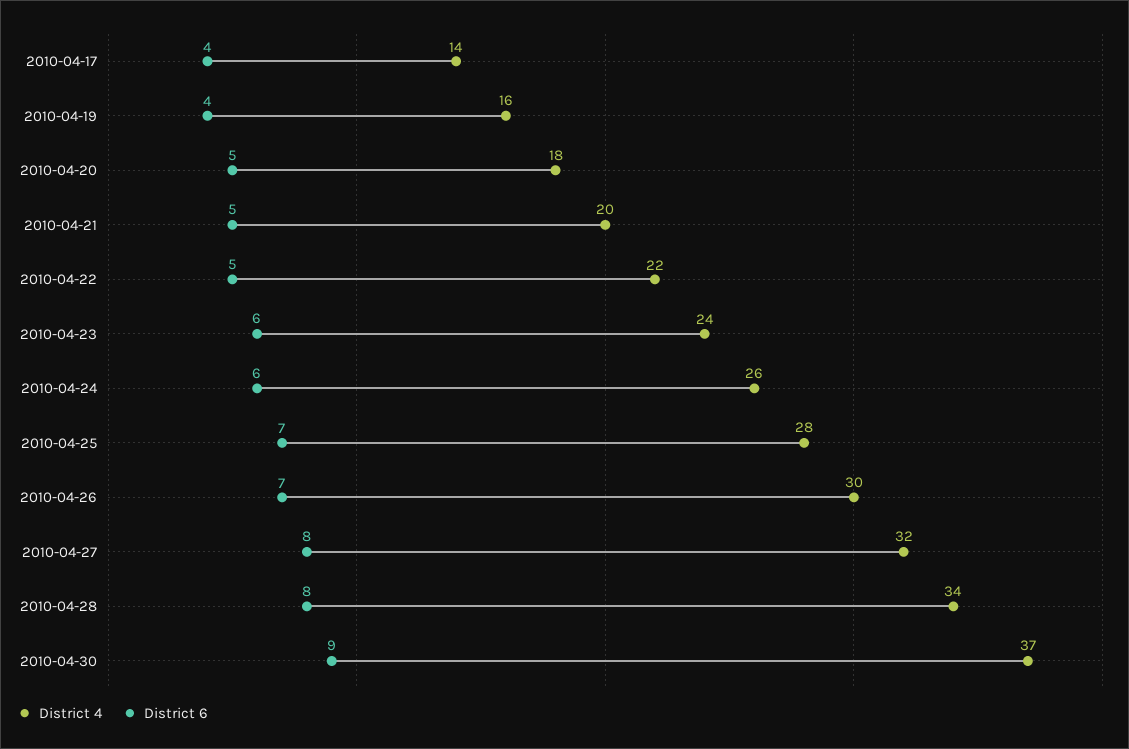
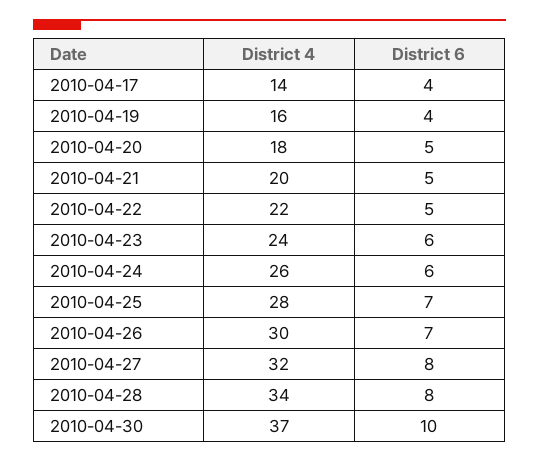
District 6, 2010-04-30: 9 -> 10

